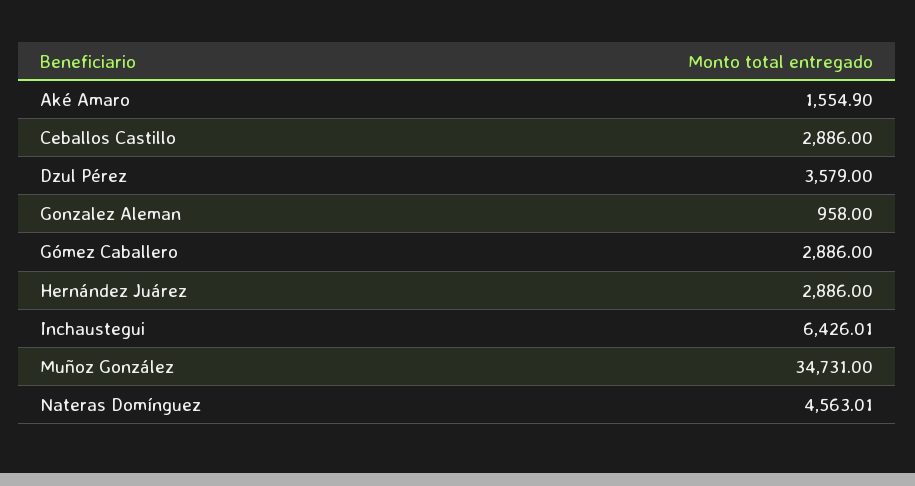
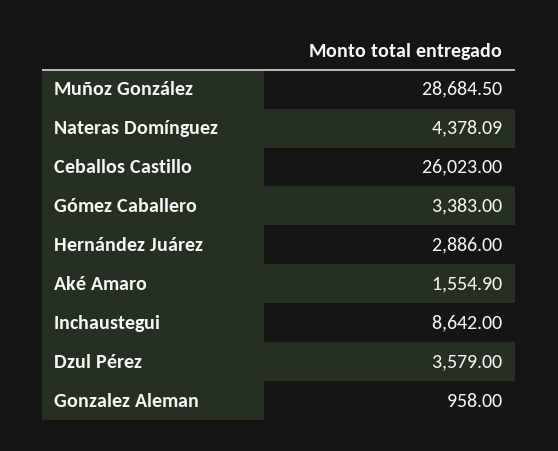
Ceballos Castillo: 2886 -> 26023
Gómez Caballero: 2886 -> 3383
Inchaustegui: 6426.01 -> 8642
Muñoz González: 34731 -> 28684.5
Nateras Domínguez: 4563.01 -> 4378.09

